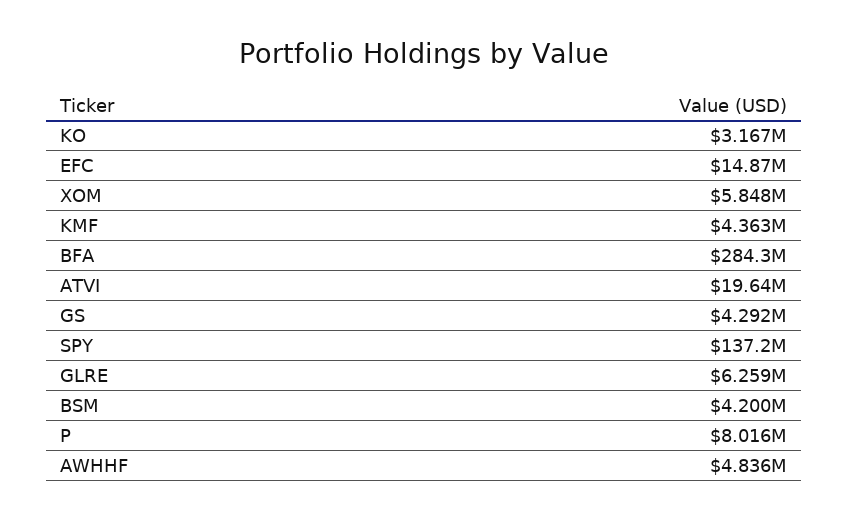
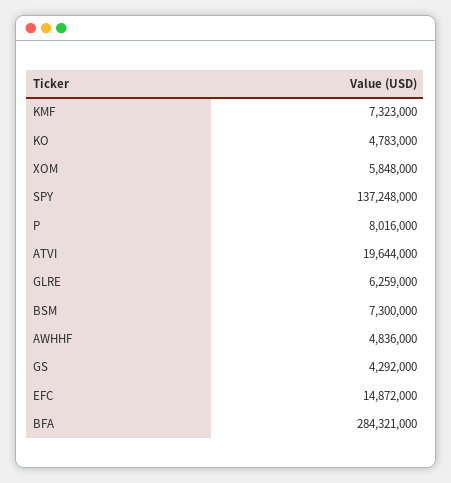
KO: 3167000 -> 4783000
KMF: 4363000 -> 7323000
BSM: 4200000 -> 7300000

